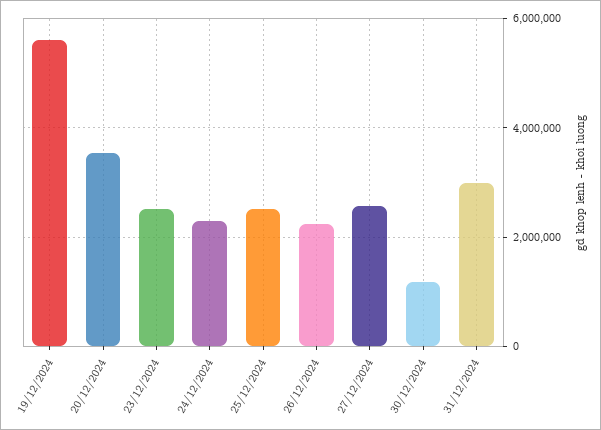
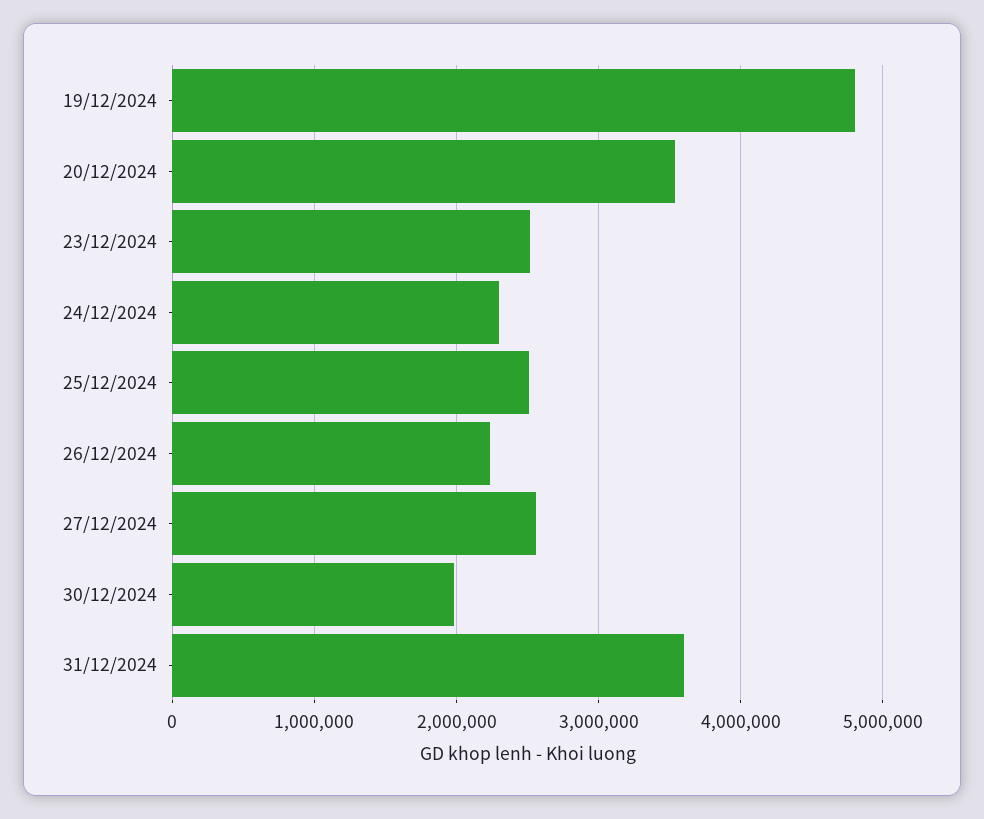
19/12/2024: 5600000 -> 4800000
30/12/2024: 1200000 -> 2000000
31/12/2024: 3000000 -> 3600000

